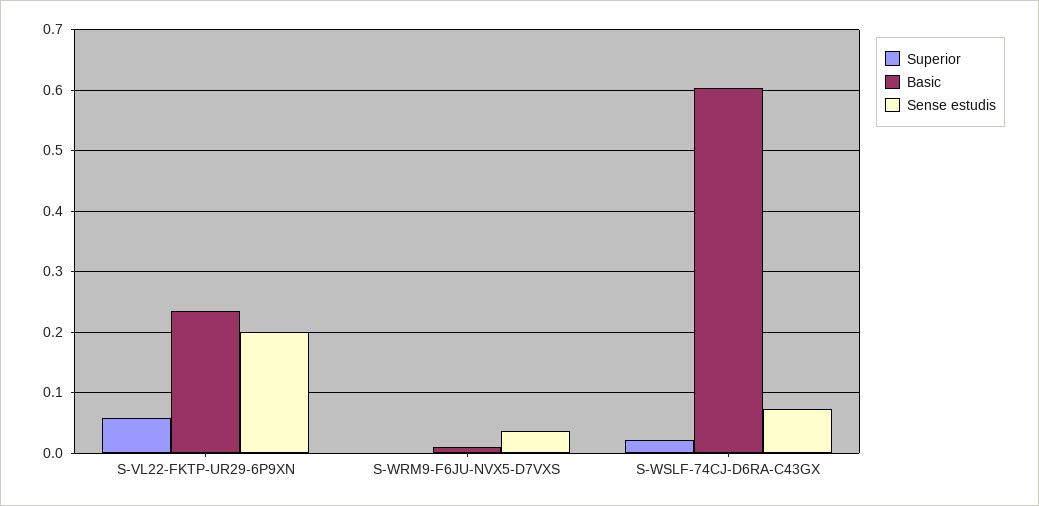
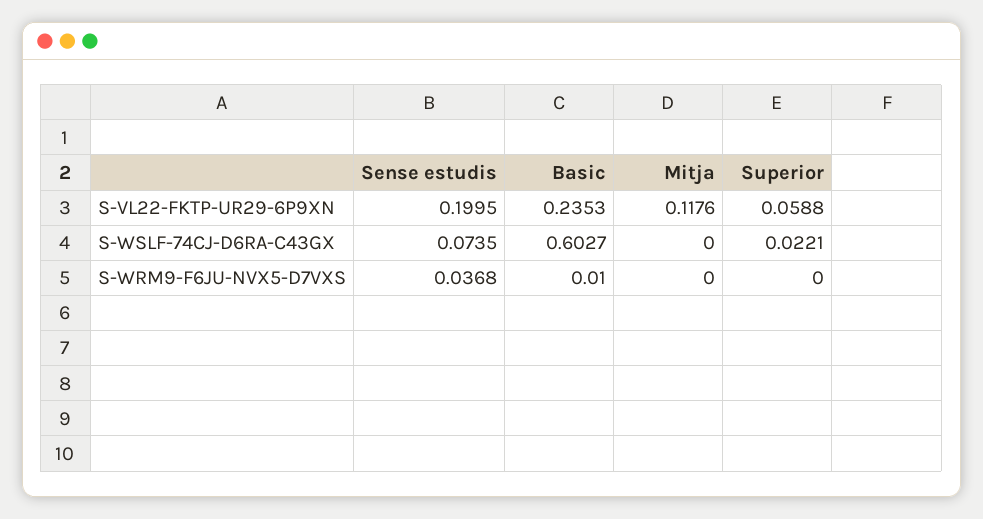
Mitja, S-VL22-FKTP-UR29-6P9XN: none -> 0.1176
Mitja, S-WSLF-74CJ-D6RA-C43GX: none -> 0
Mitja, S-WRM9-F6JU-NVX5-D7VXS: none -> 0

